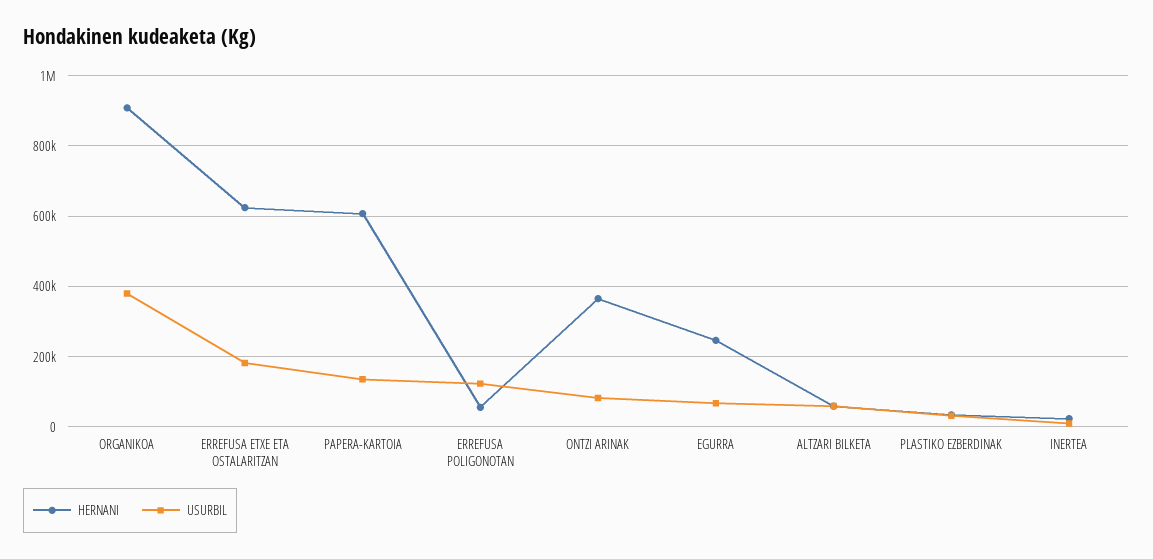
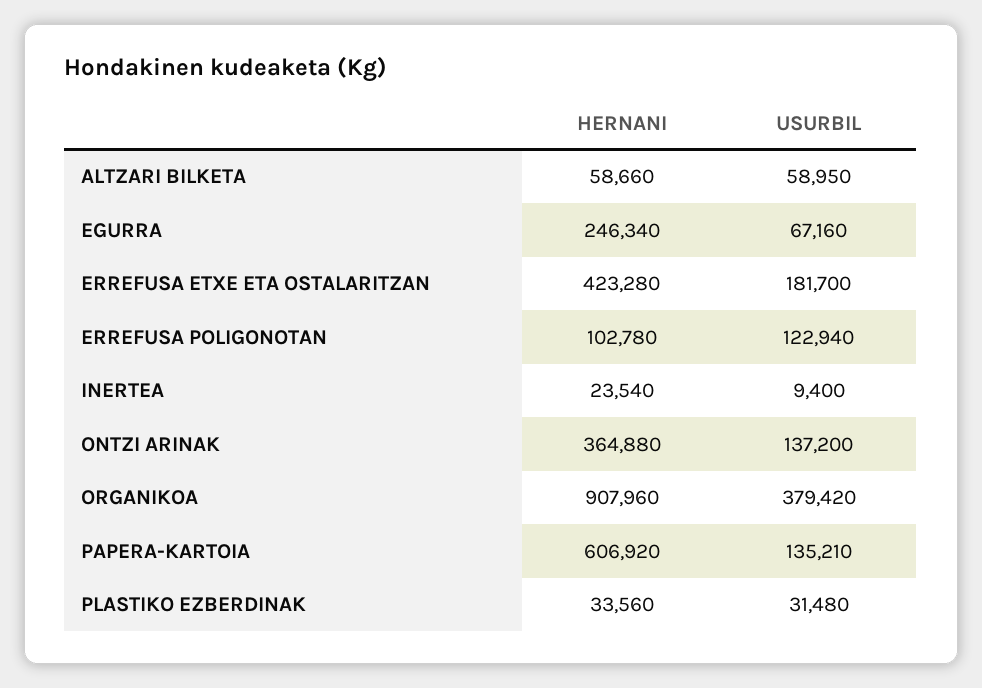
HERNANI, ERREFUSA ETXE ETA OSTALARITZAN: 620000 -> 423280
HERNANI, ERREFUSA POLIGONOTAN: 60000 -> 102780
USURBIL, ONTZI ARINAK: 80000 -> 137200

